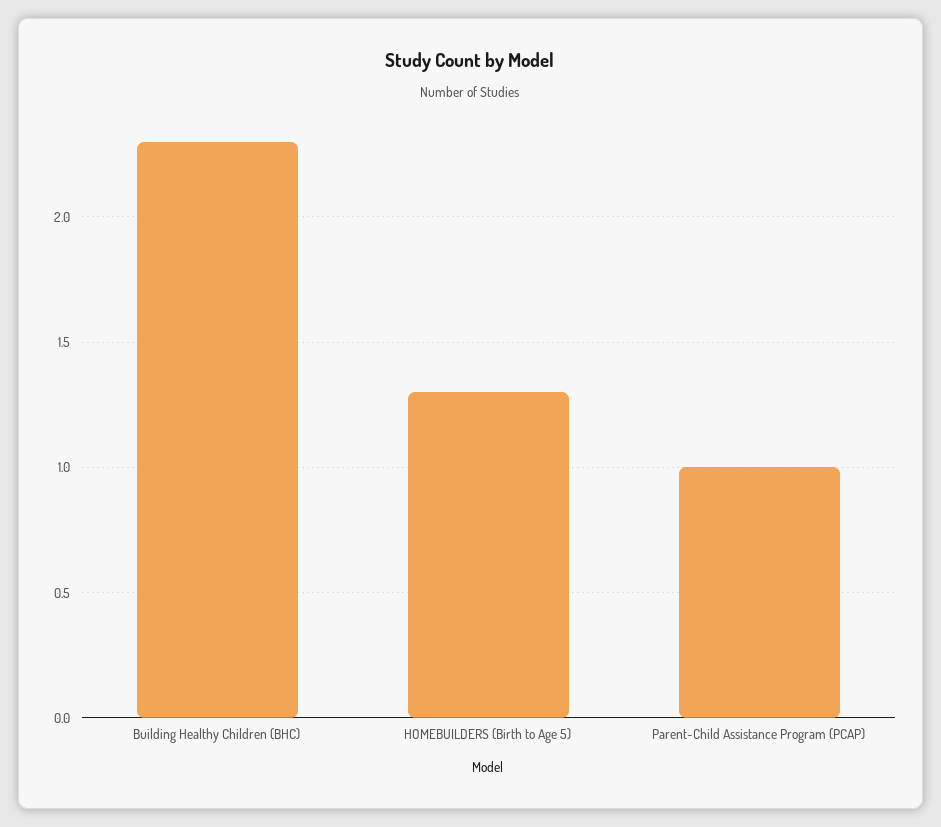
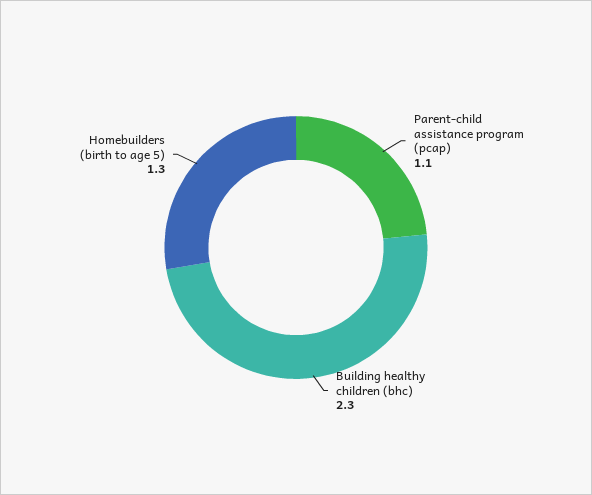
Parent-Child Assistance Program (PCAP): 1 -> 1.1

